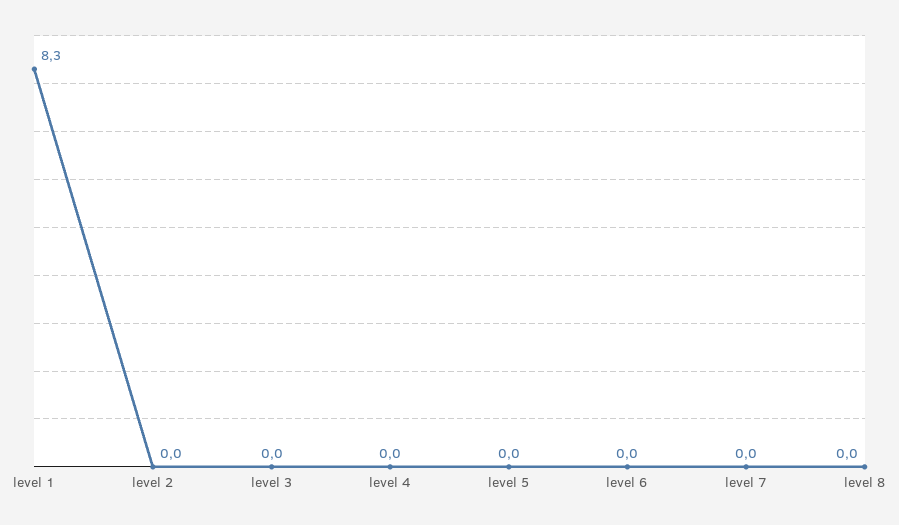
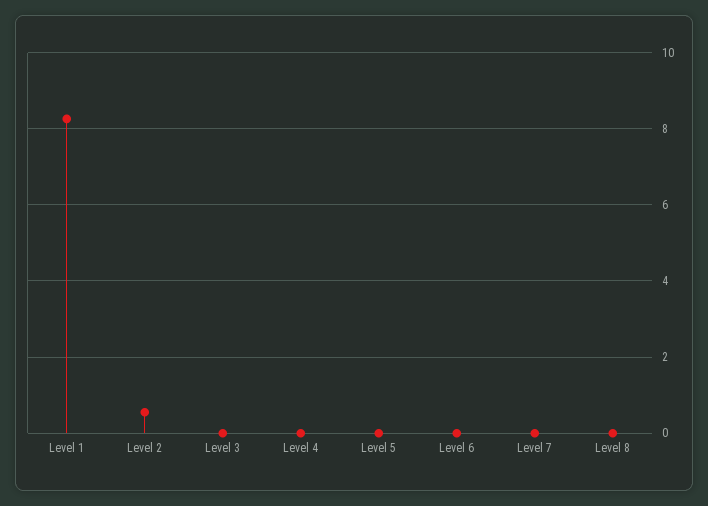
level 2: 0 -> 0.6

